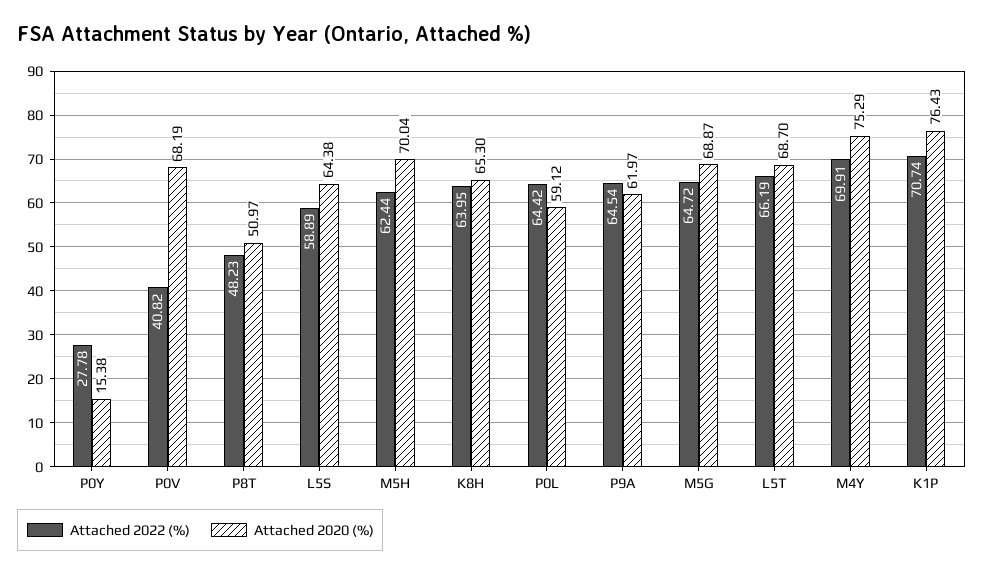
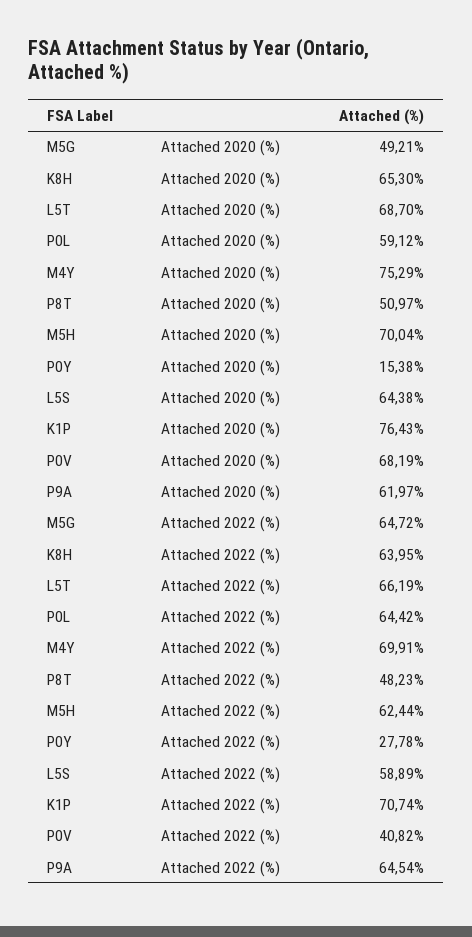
Attached 2020 (%), M5G: 68.87 -> 49.21

